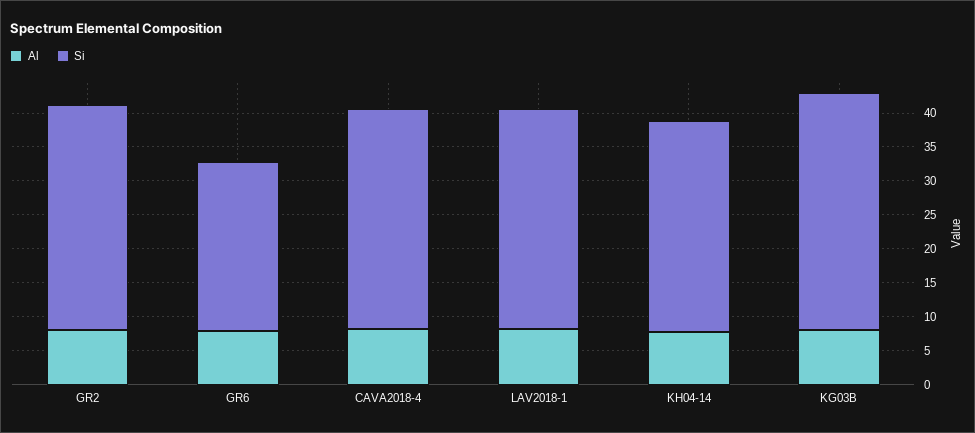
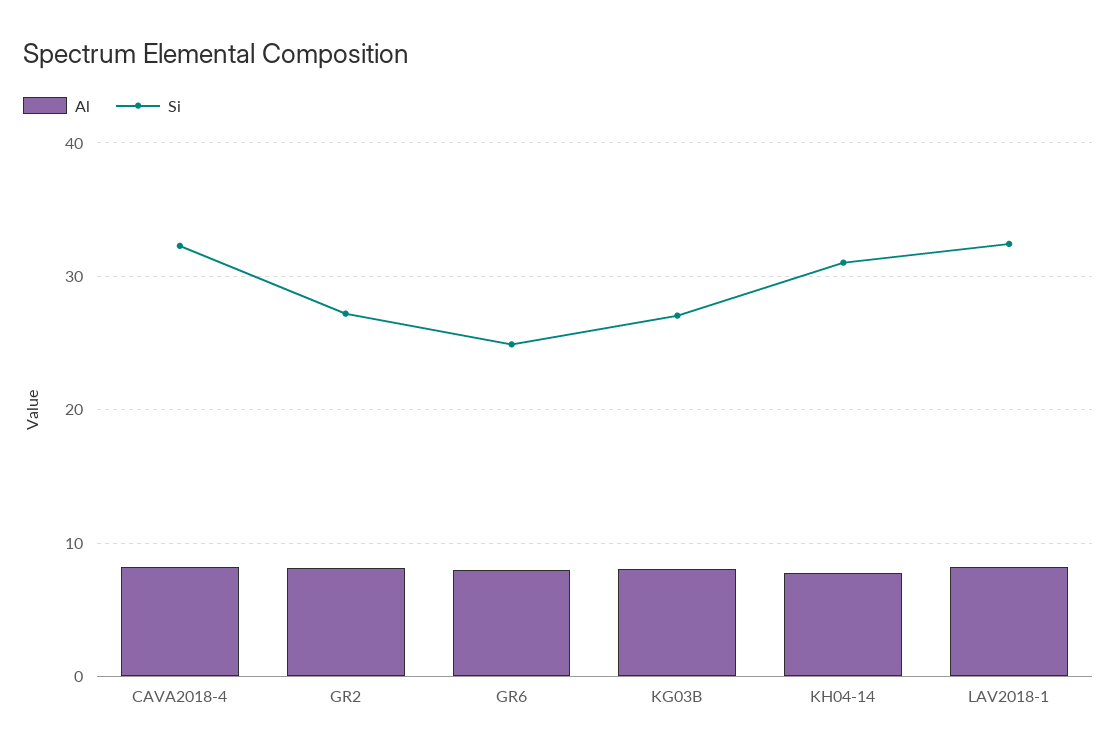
Si, GR2: 32.5 -> 27
Si, KG03B: 35 -> 27

